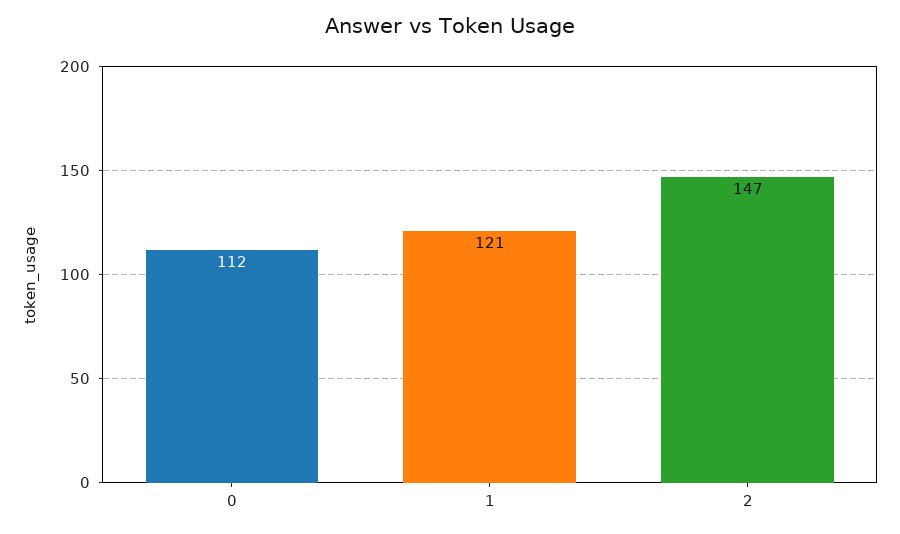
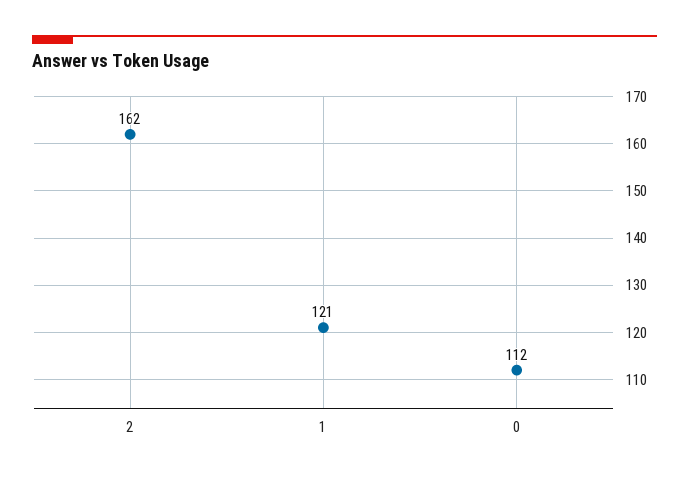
2: 147 -> 162

